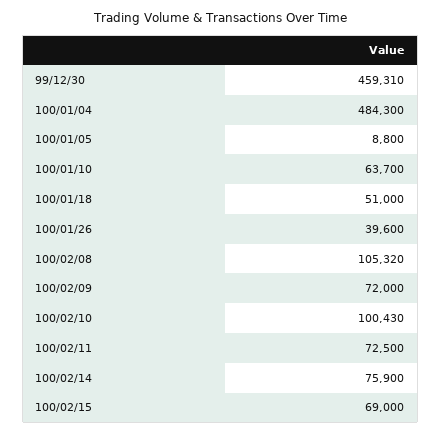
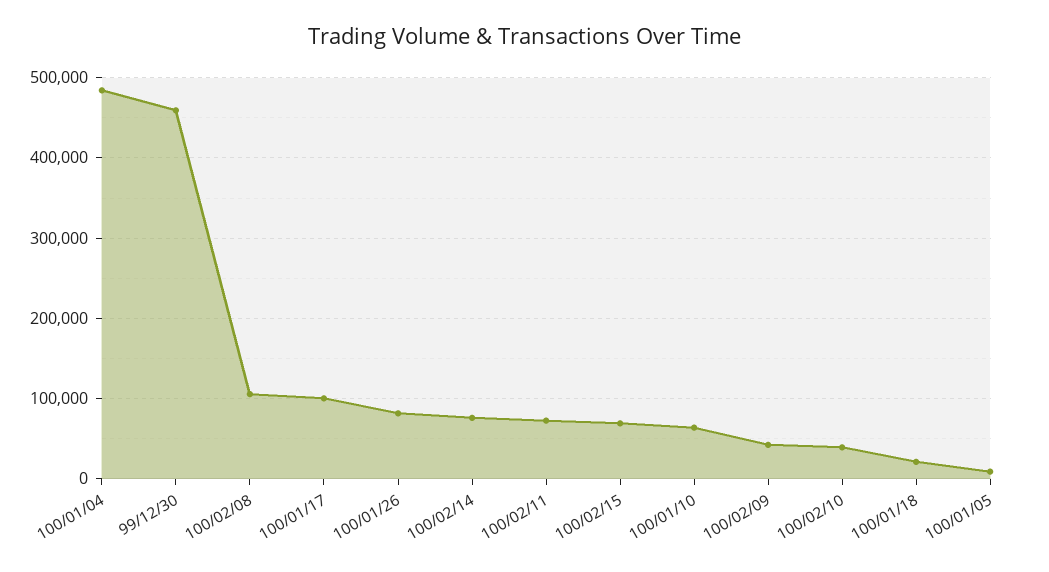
100/01/18: 51000 -> 20000
100/01/26: 39600 -> 80000
100/02/09: 72000 -> 40000
100/02/10: 100430 -> 40000
100/01/17: none -> 100000

